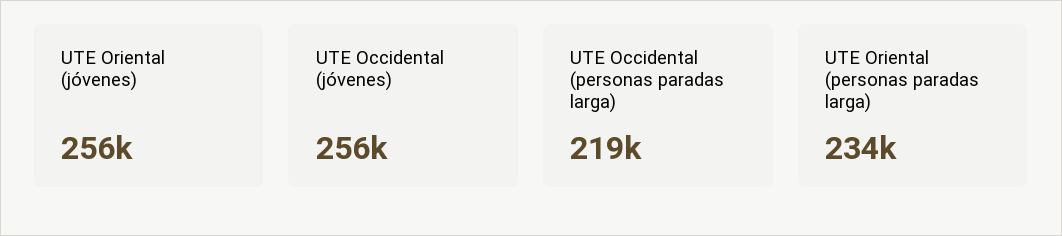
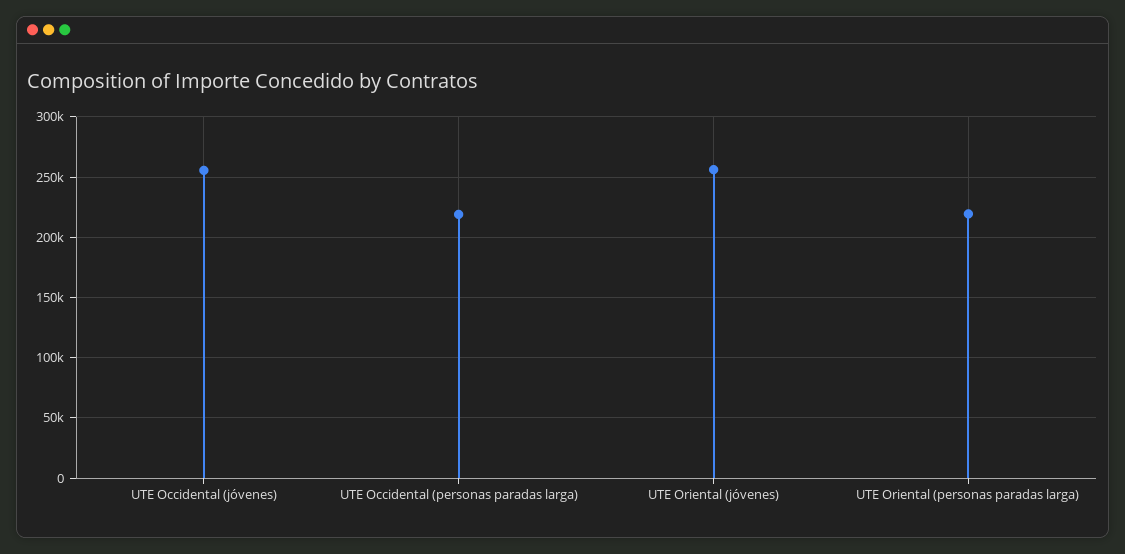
UTE Oriental (personas paradas larga): 234000 -> 220000

